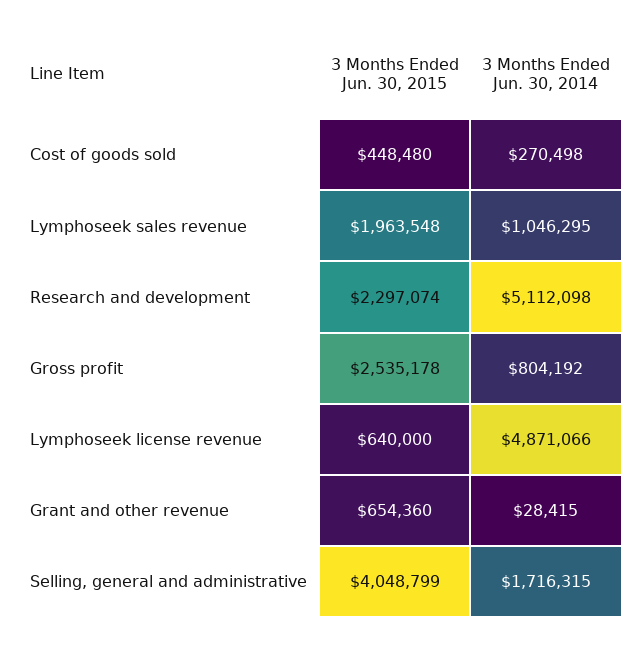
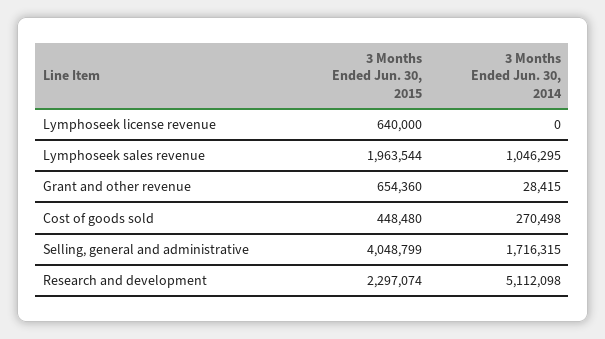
3 Months Ended Jun. 30, 2015, Lymphoseek sales revenue: 1963548 -> 1963544
3 Months Ended Jun. 30, 2015, Gross profit: 2535178 -> none
3 Months Ended Jun. 30, 2014, Gross profit: 804192 -> none
3 Months Ended Jun. 30, 2014, Lymphoseek license revenue: 4871066 -> 0

